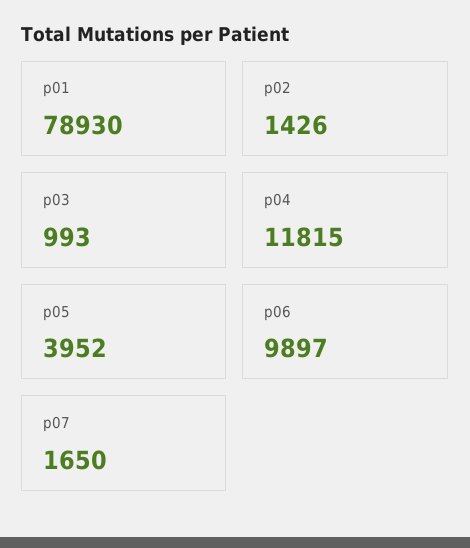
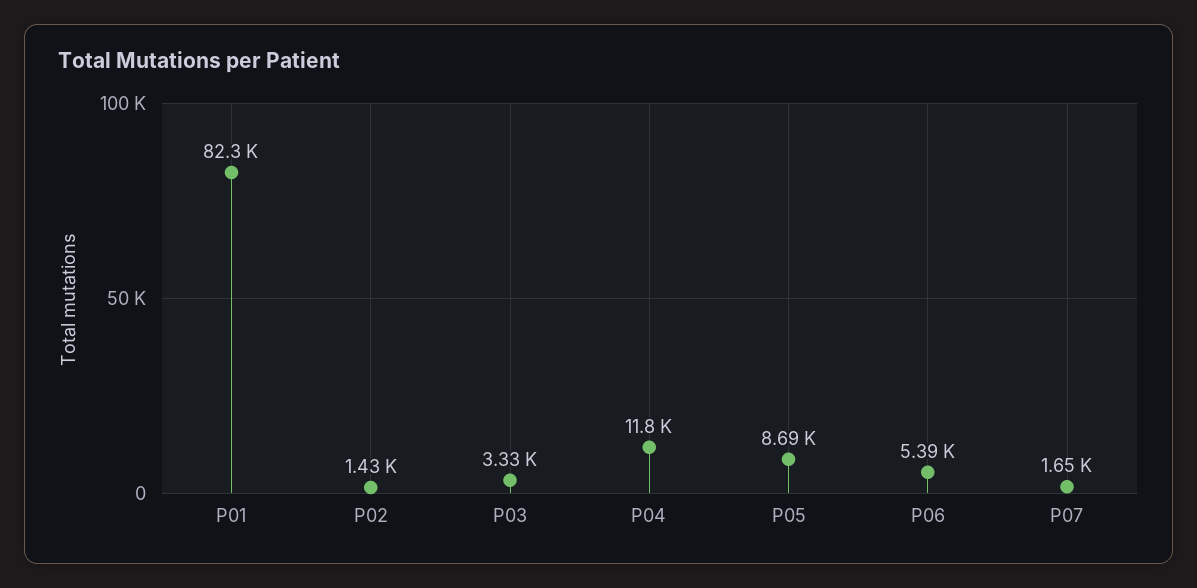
p01: 78930 -> 82300
p03: 993 -> 3330
p05: 3952 -> 8690
p06: 9897 -> 5390

